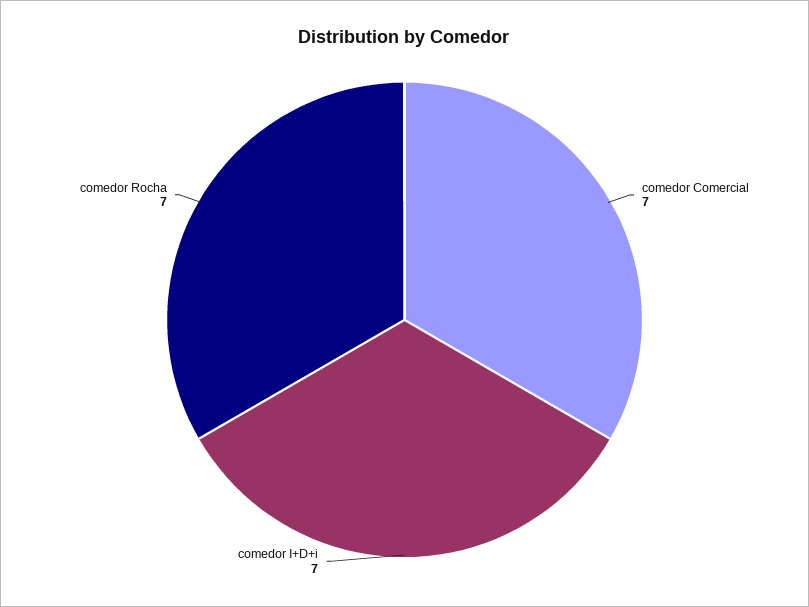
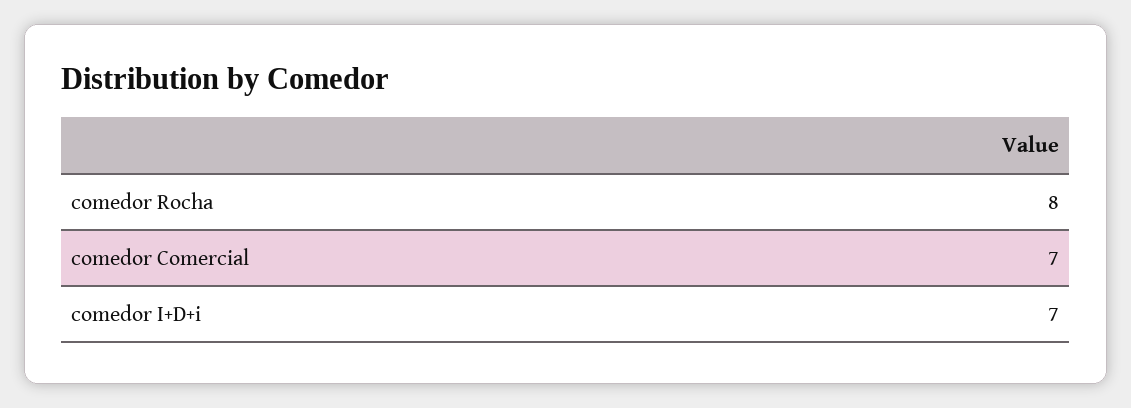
comedor Rocha: 7 -> 8

